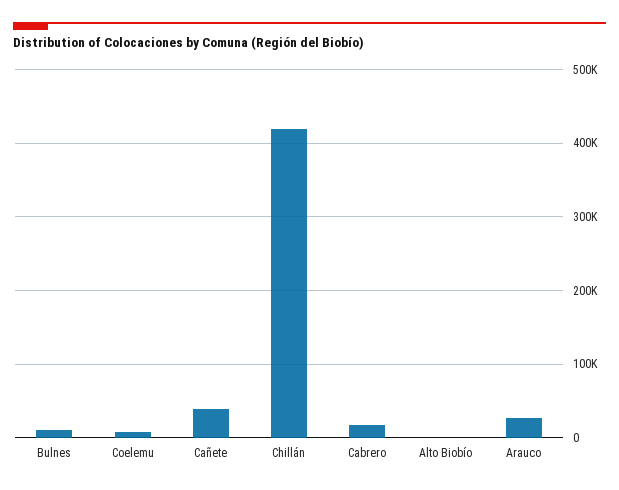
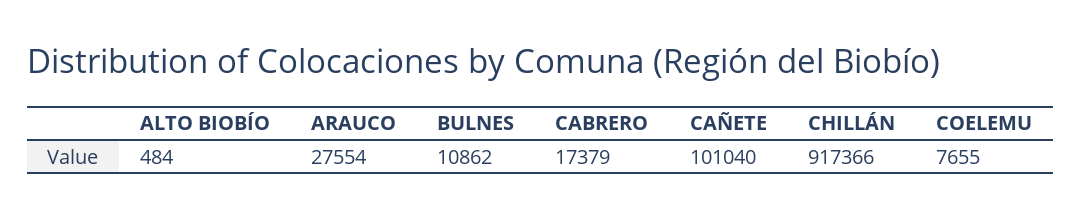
Cañete: 40000 -> 101040
Chillán: 420000 -> 917366

